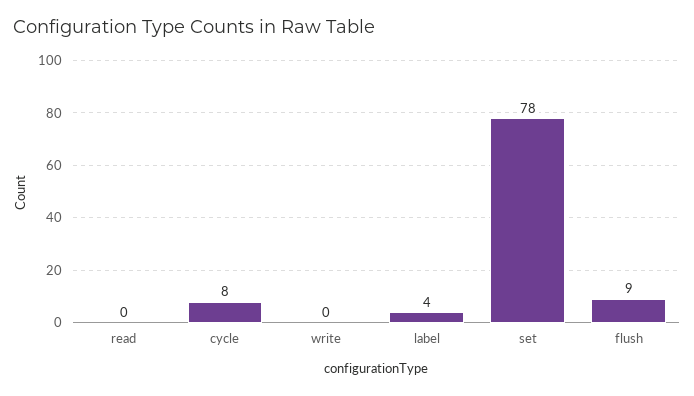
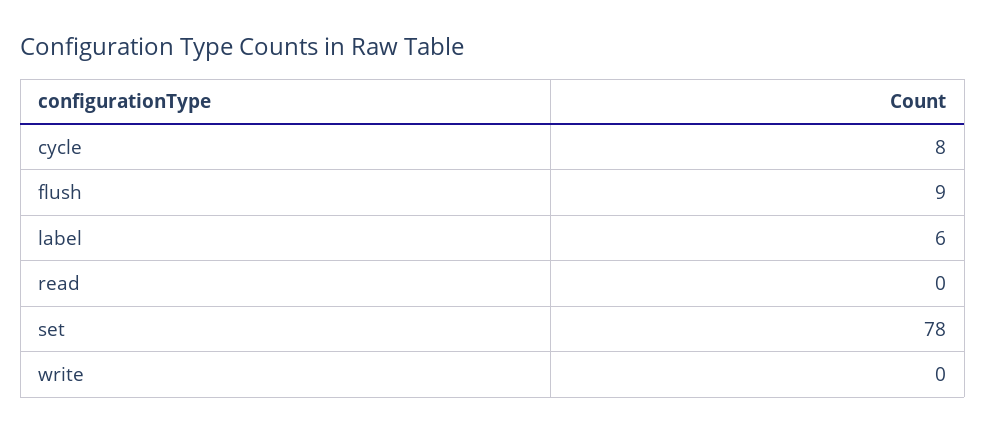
label: 4 -> 6

